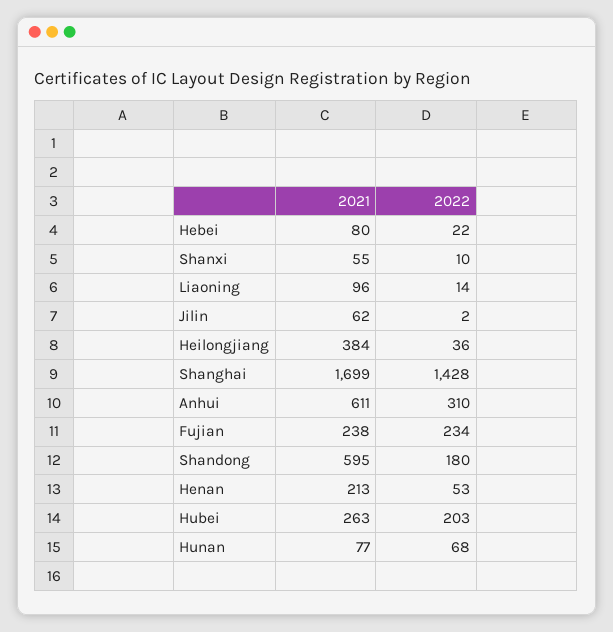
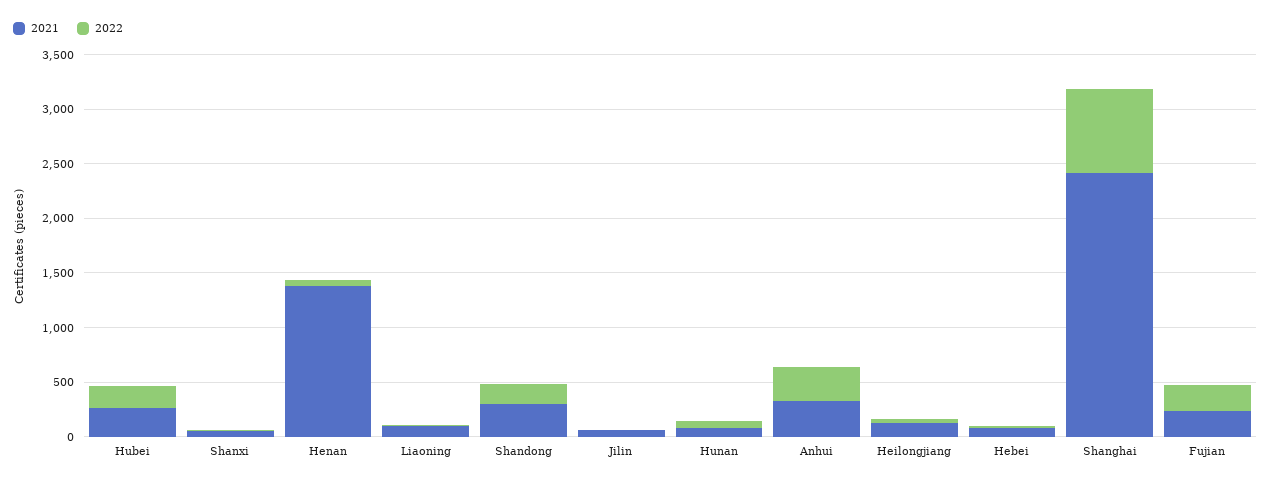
2021, Heilongjiang: 384 -> 100
2021, Shanghai: 1699 -> 2400
2022, Shanghai: 1428 -> 800
2021, Anhui: 611 -> 300
2021, Shandong: 595 -> 300
2021, Henan: 213 -> 1400

